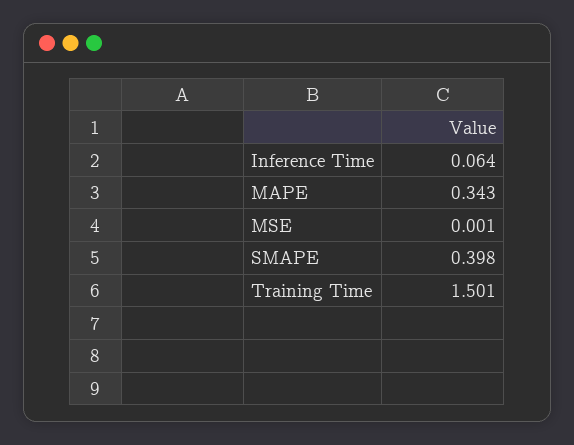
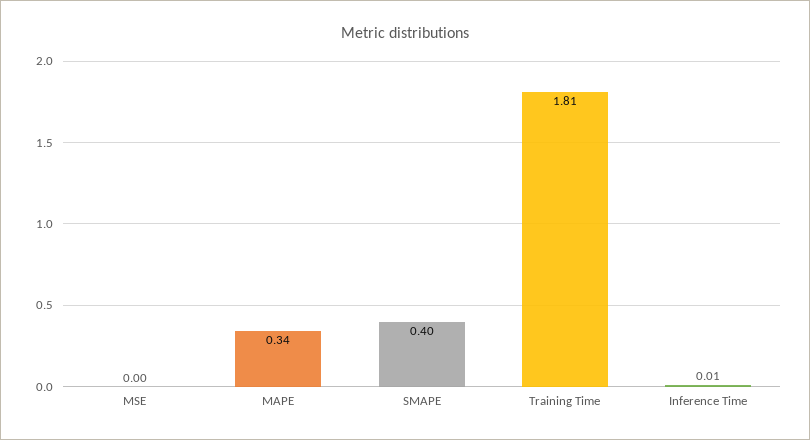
Inference Time: 0.064 -> 0.01
Training Time: 1.501 -> 1.81

